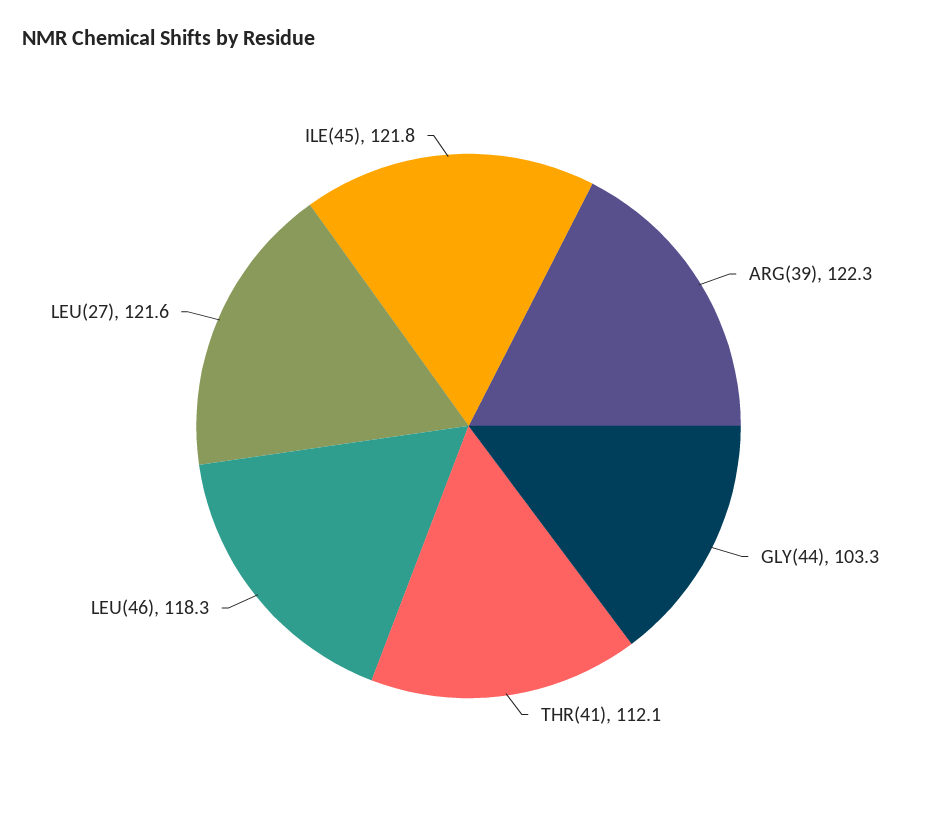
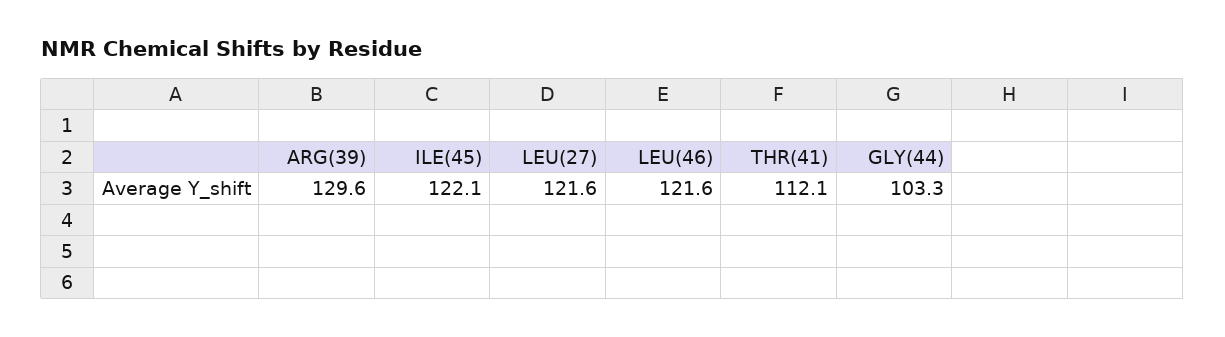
ARG(39): 122.3 -> 129.6
LEU(46): 118.3 -> 121.6
ILE(45): 121.8 -> 122.1

